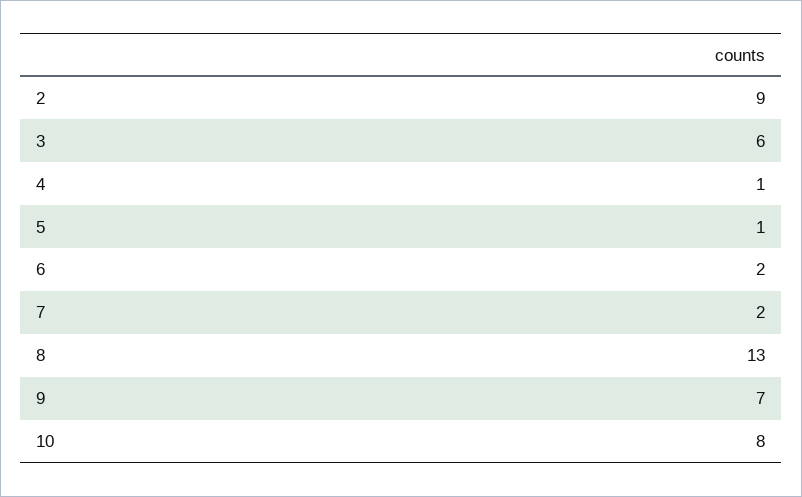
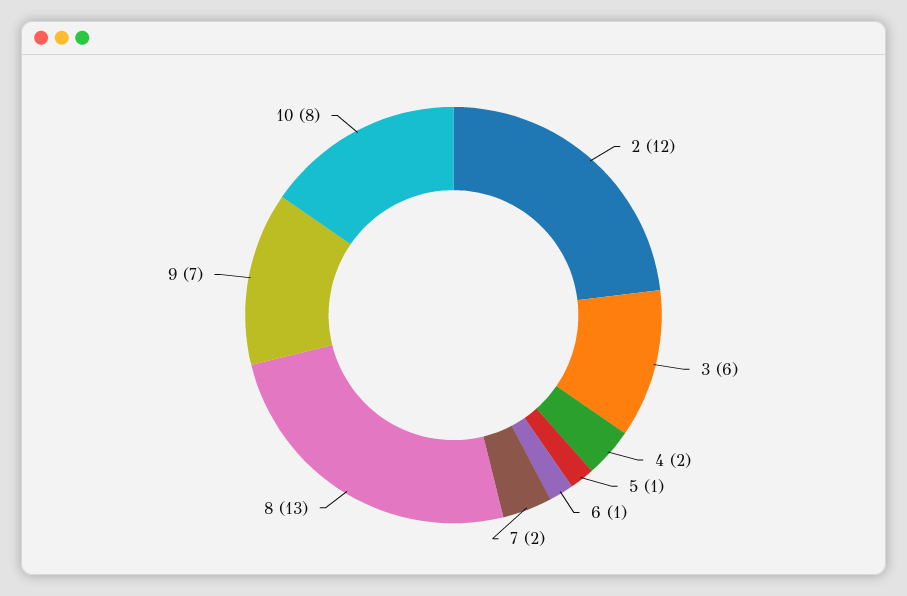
2: 9 -> 12
4: 1 -> 2
6: 2 -> 1

